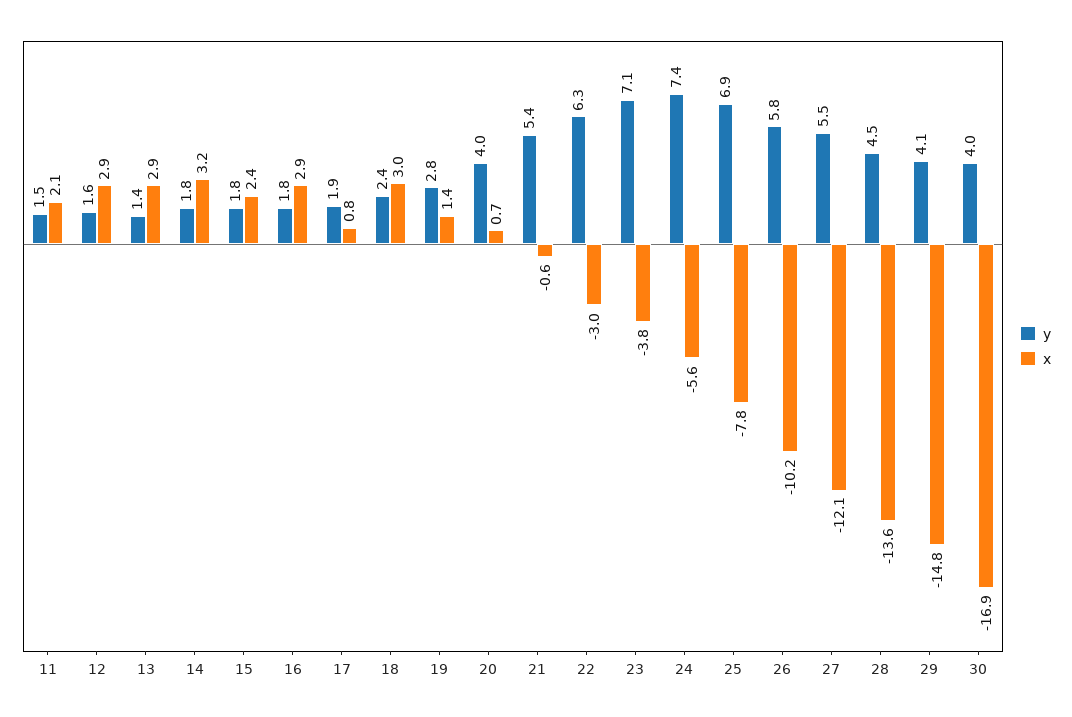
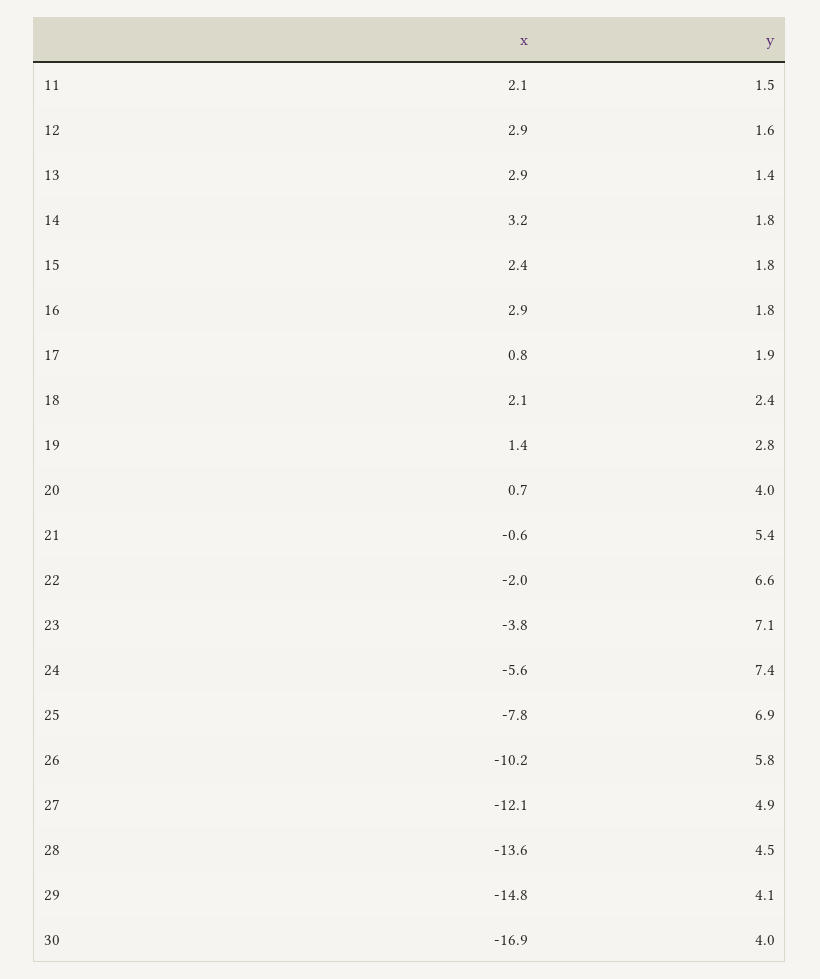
x, 18: 3 -> 2.1
y, 22: 6.3 -> 6.6
x, 22: -3 -> -2
y, 27: 5.5 -> 4.9

